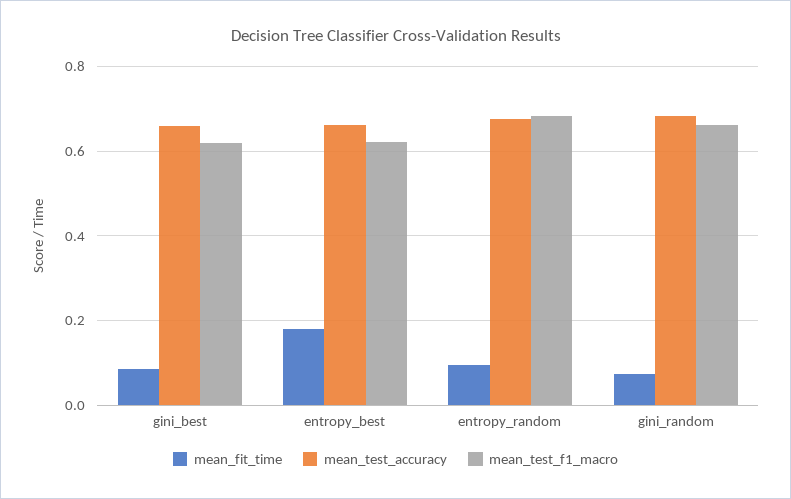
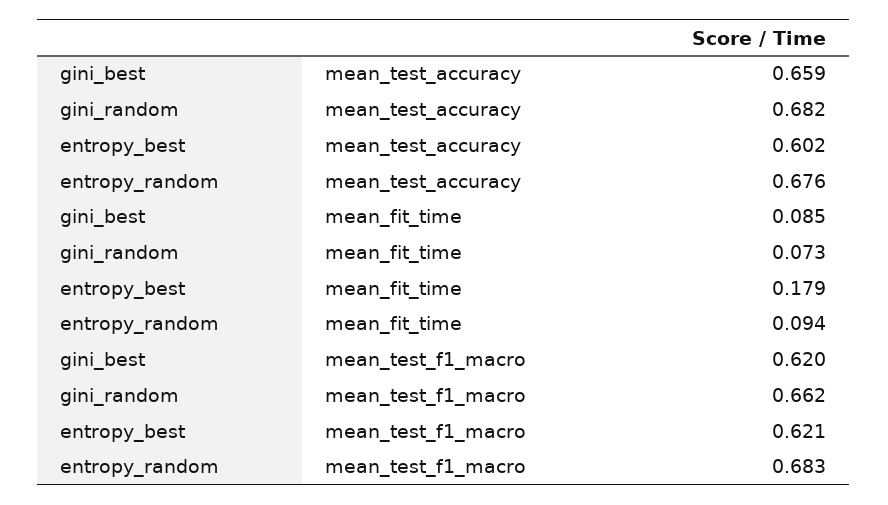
mean_test_accuracy, entropy_best: 0.66 -> 0.602

